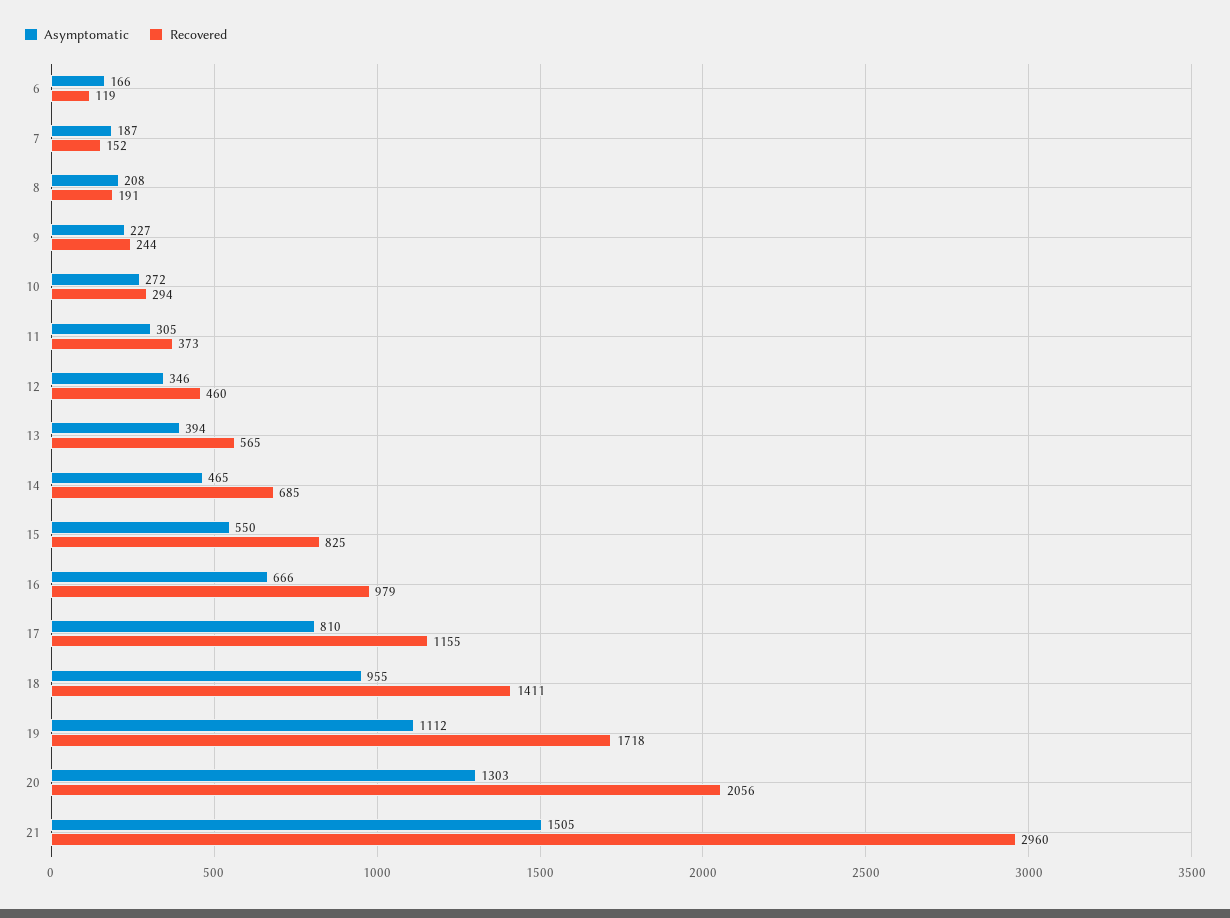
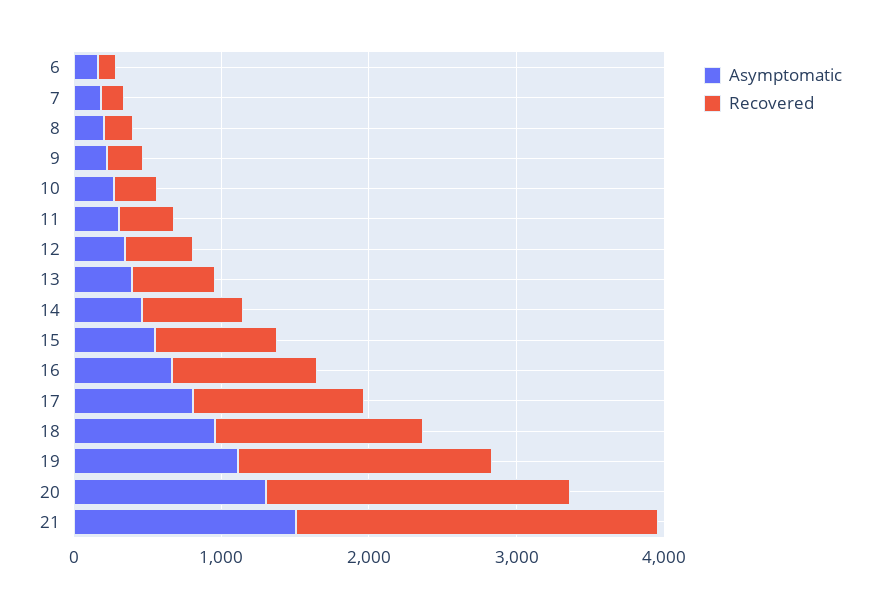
Recovered, 21: 2960 -> 2400

